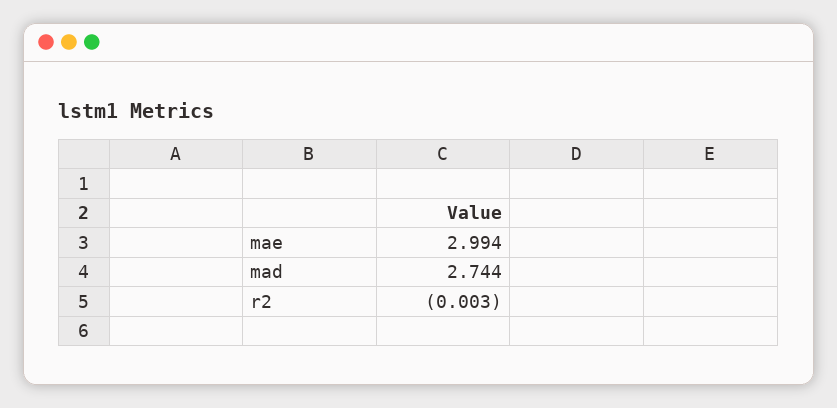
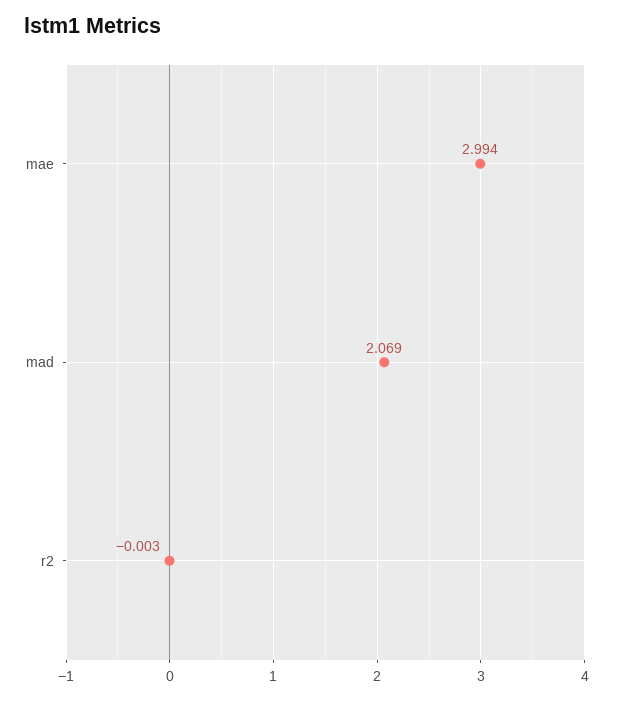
mad: 2.744 -> 2.069

